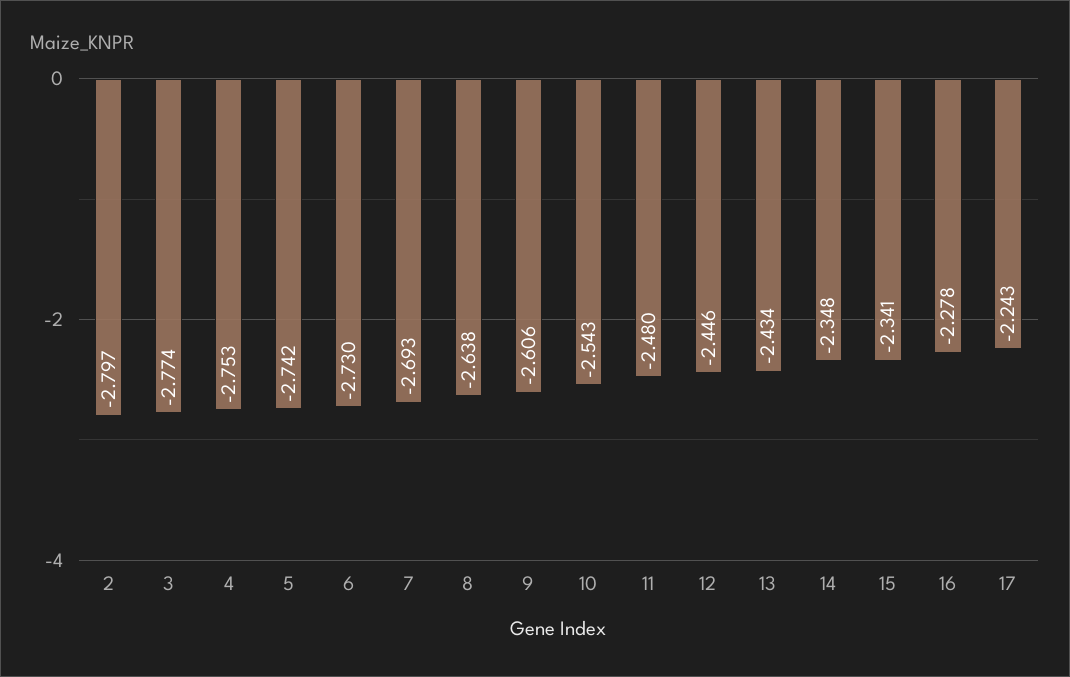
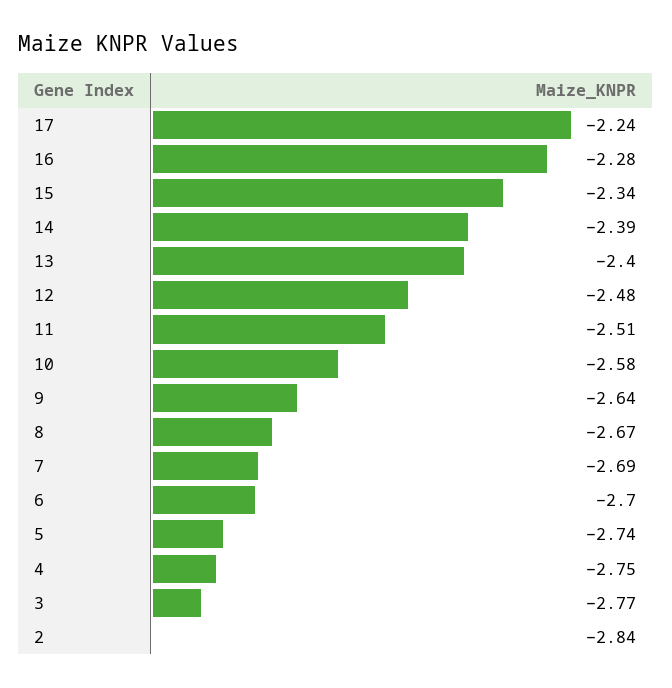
2: -2.797 -> -2.84
6: -2.73 -> -2.7
8: -2.638 -> -2.67
9: -2.606 -> -2.64
10: -2.543 -> -2.58
11: -2.48 -> -2.51
12: -2.446 -> -2.48
13: -2.434 -> -2.4
14: -2.348 -> -2.39

